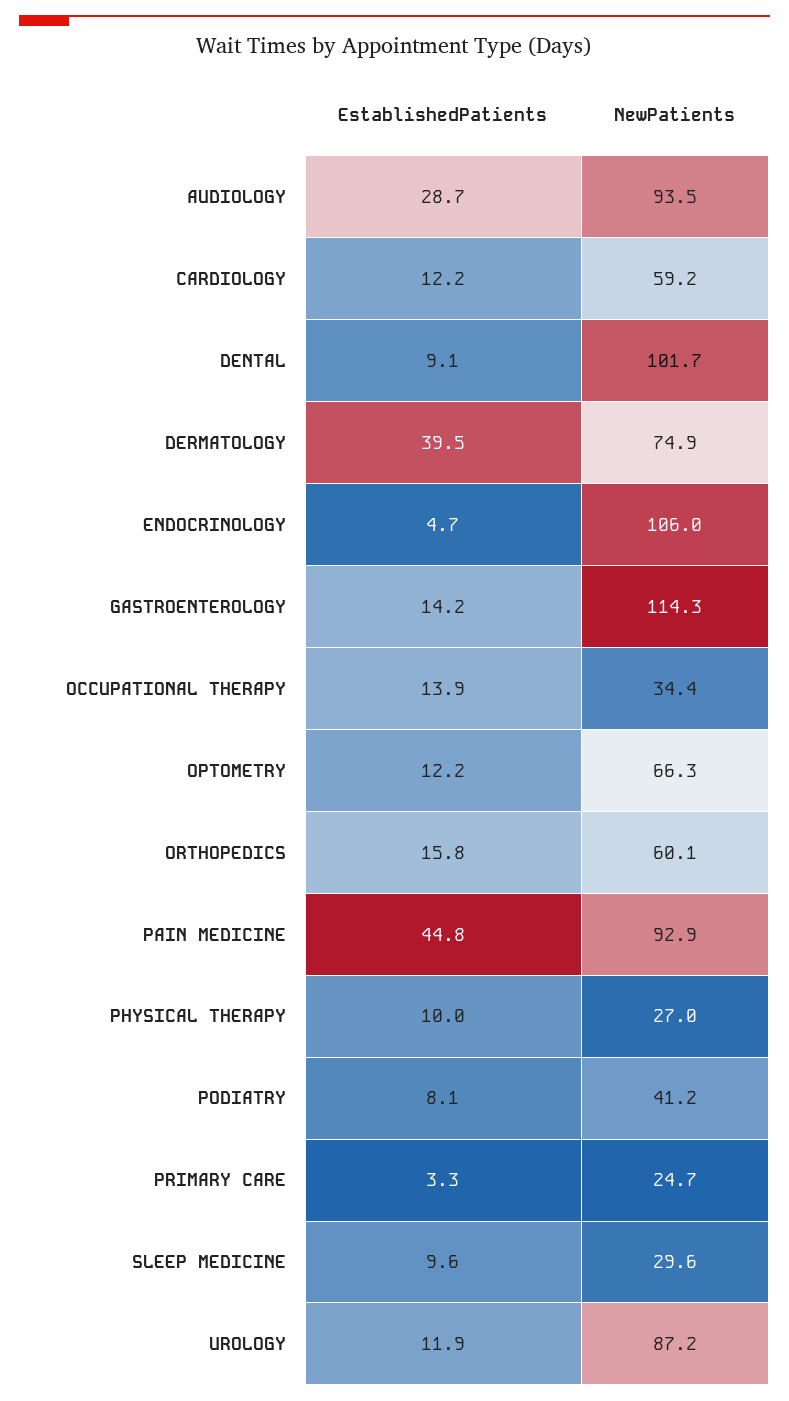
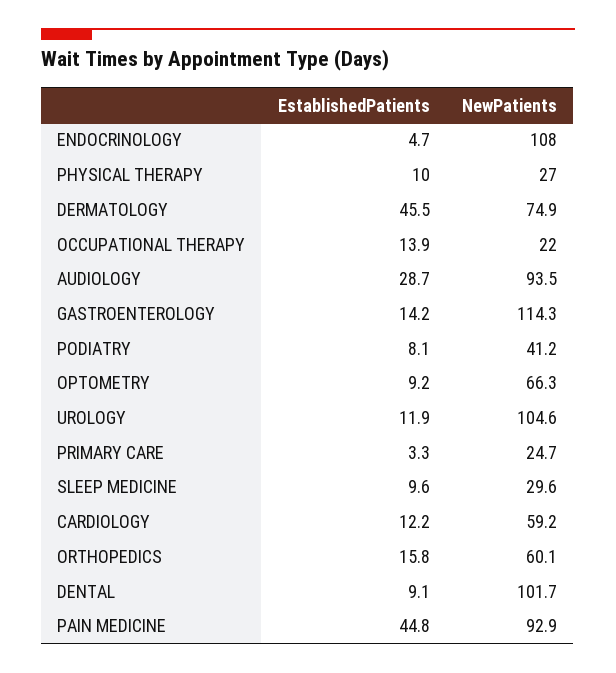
EstablishedPatients, DERMATOLOGY: 39.5 -> 45.5
NewPatients, ENDOCRINOLOGY: 106 -> 108
NewPatients, OCCUPATIONAL THERAPY: 34.4 -> 22
EstablishedPatients, OPTOMETRY: 12.2 -> 9.2
NewPatients, UROLOGY: 87.2 -> 104.6

